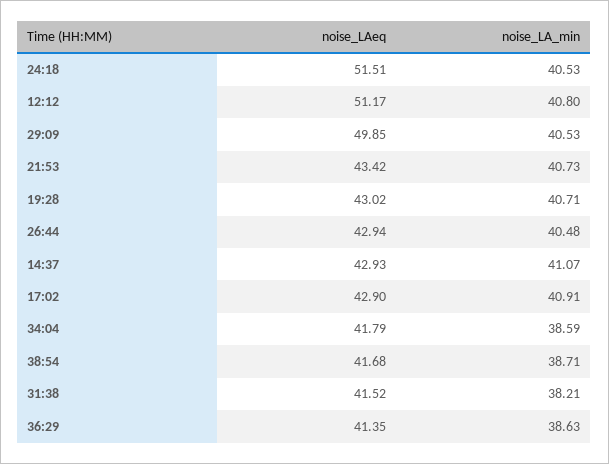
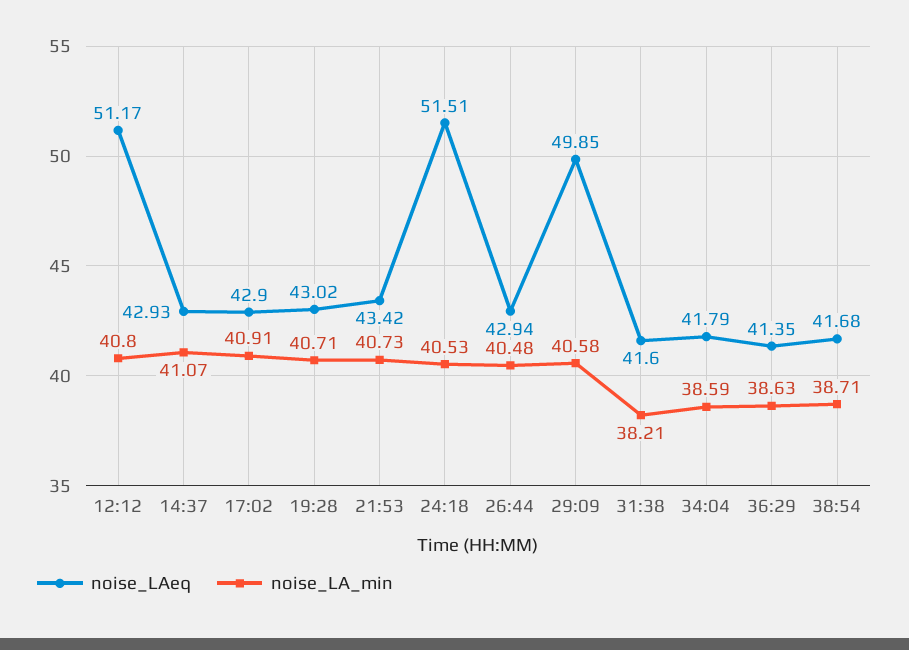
noise_LA_min, 29:09: 40.53 -> 40.58
noise_LAeq, 31:38: 41.52 -> 41.6

